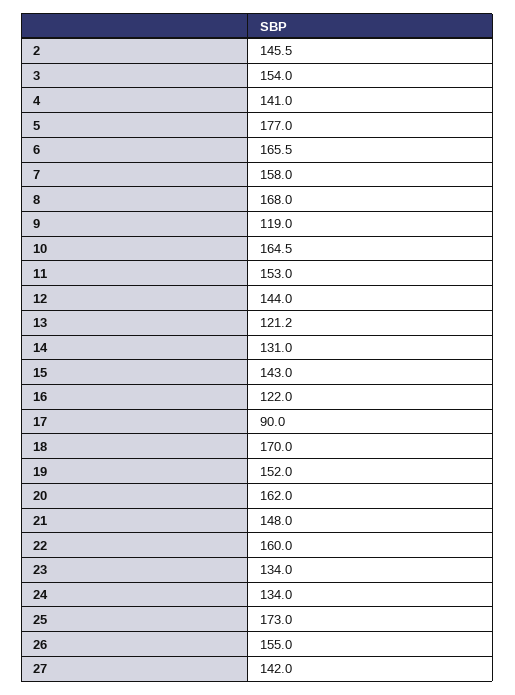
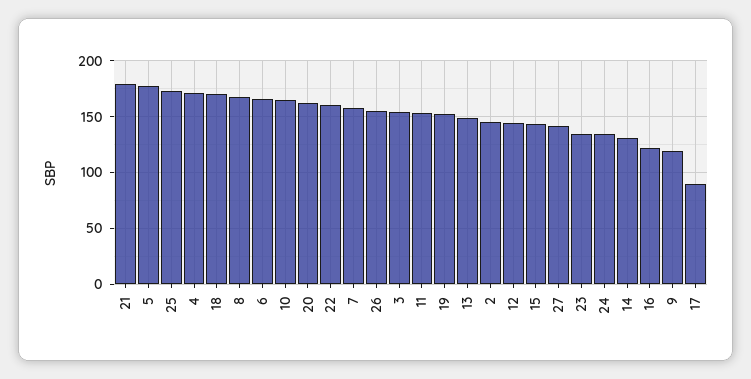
4: 141 -> 170
13: 121.2 -> 150
21: 148 -> 180

